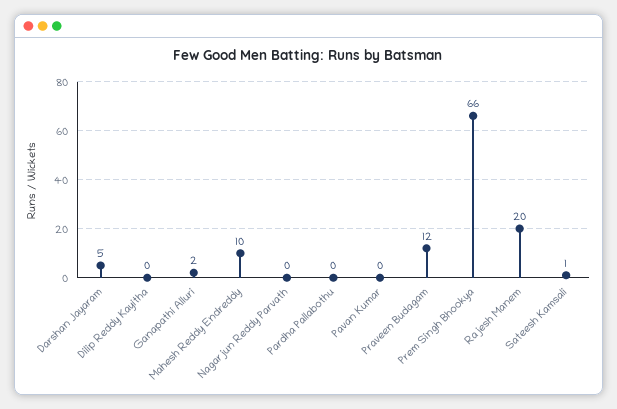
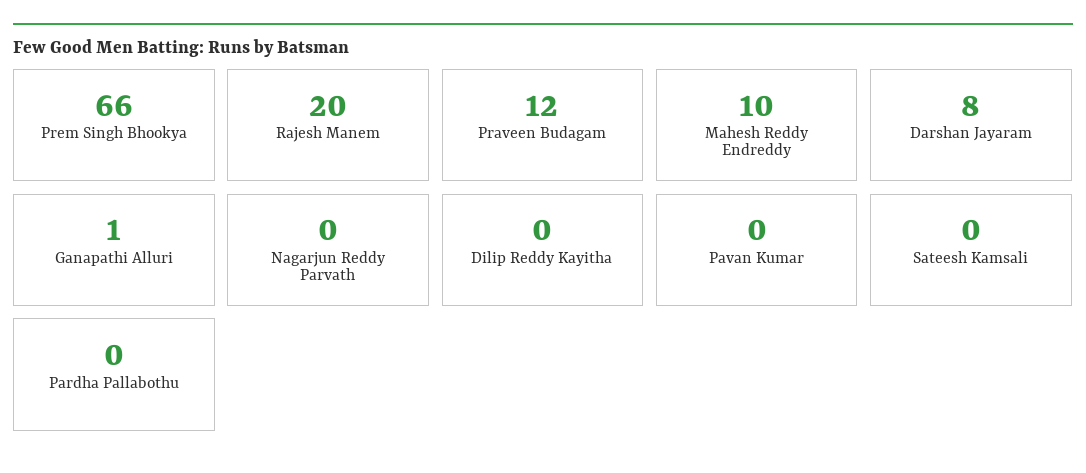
Darshan Jayaram: 5 -> 8
Ganapathi Alluri: 2 -> 1
Sateesh Kamsali: 1 -> 0

